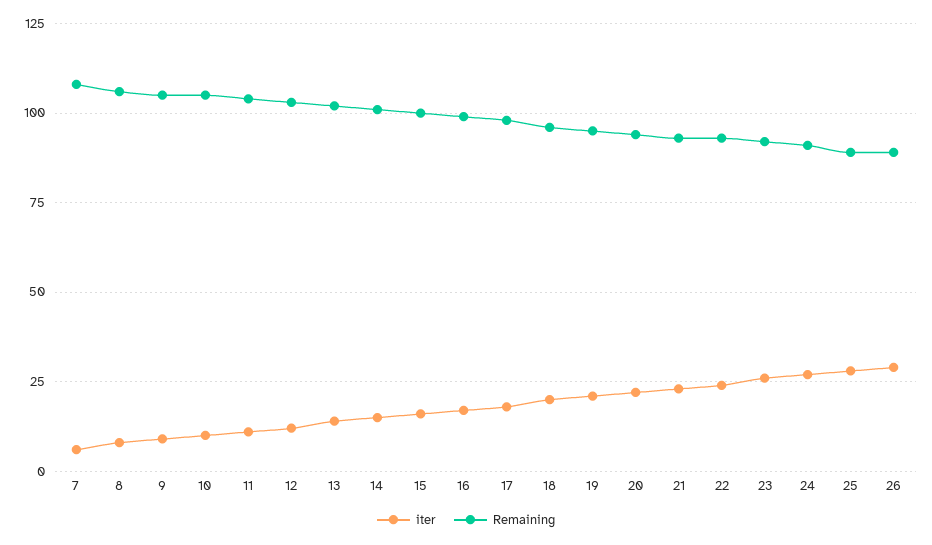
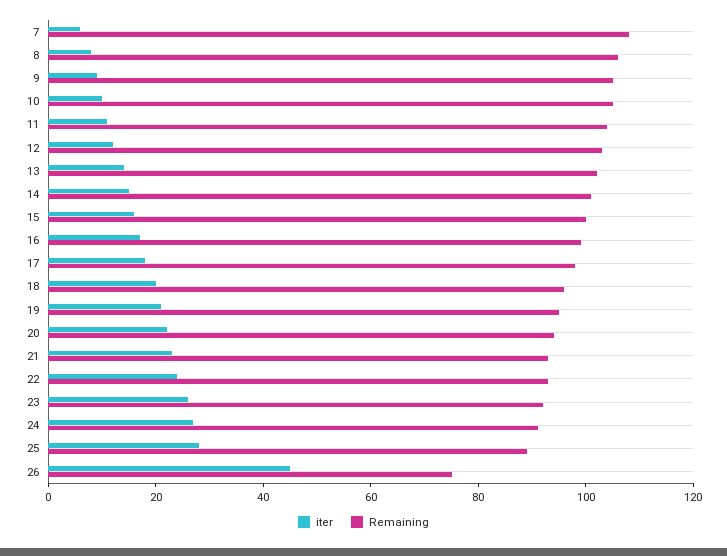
iter, 26: 30 -> 45
Remaining, 26: 90 -> 75

